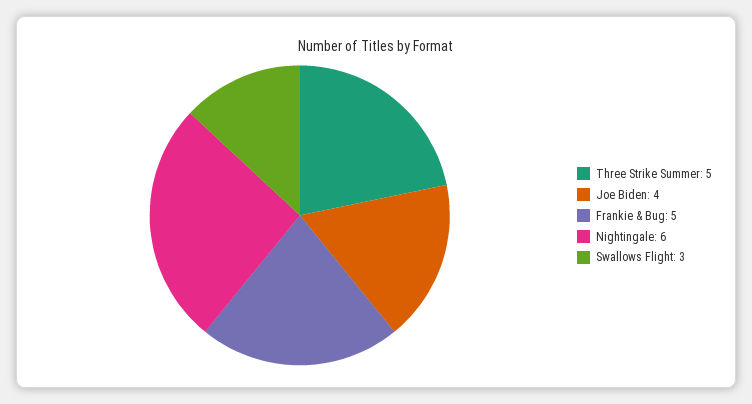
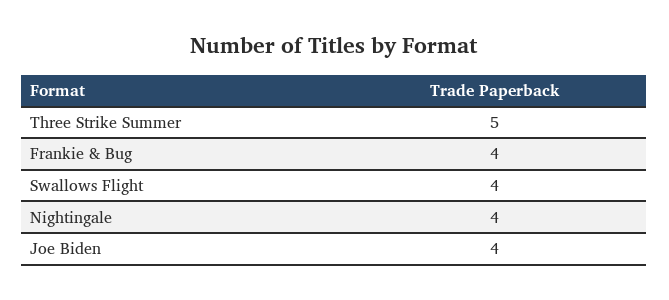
Frankie & Bug: 5 -> 4
Nightingale: 6 -> 4
Swallows Flight: 3 -> 4

